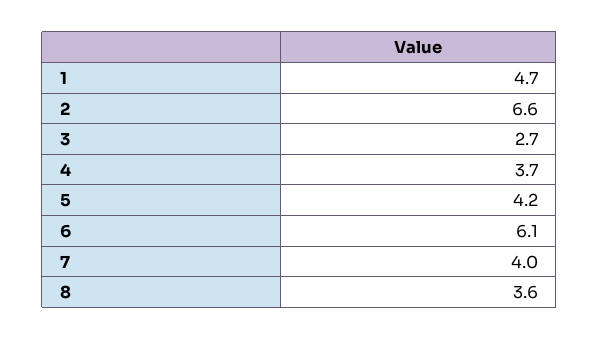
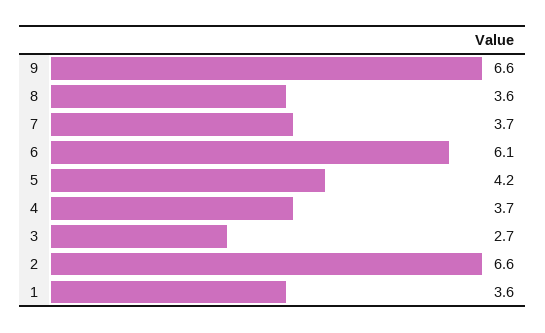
1: 4.7 -> 3.6
7: 4 -> 3.7
9: none -> 6.6

